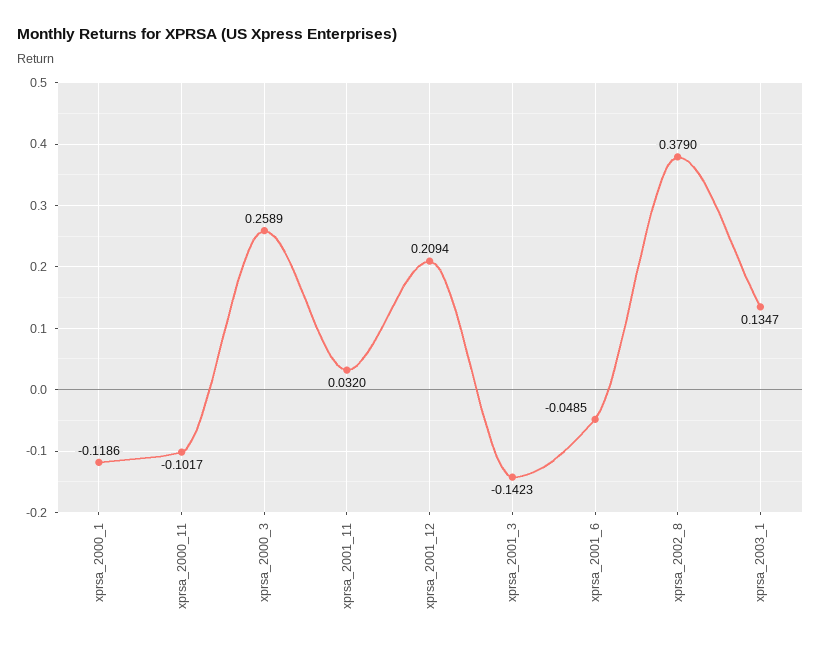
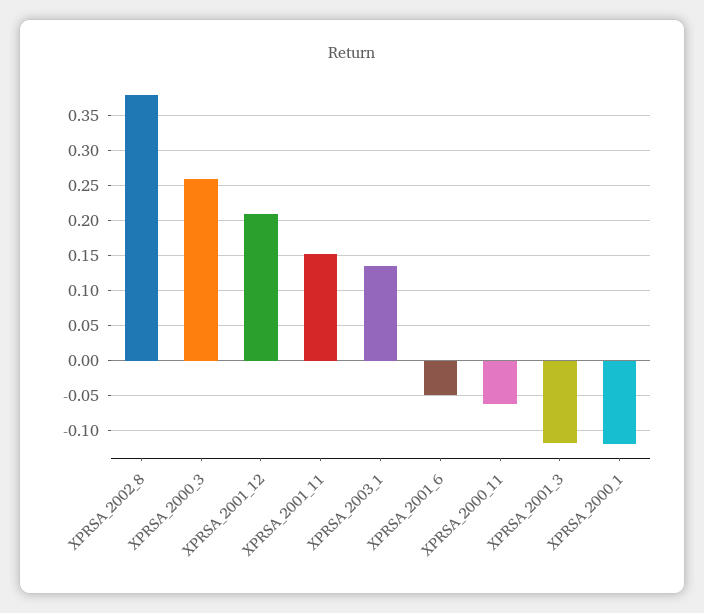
xprsa_2000_11: -0.1017 -> -0.06
xprsa_2001_11: 0.032 -> 0.15
xprsa_2001_3: -0.1423 -> -0.12

